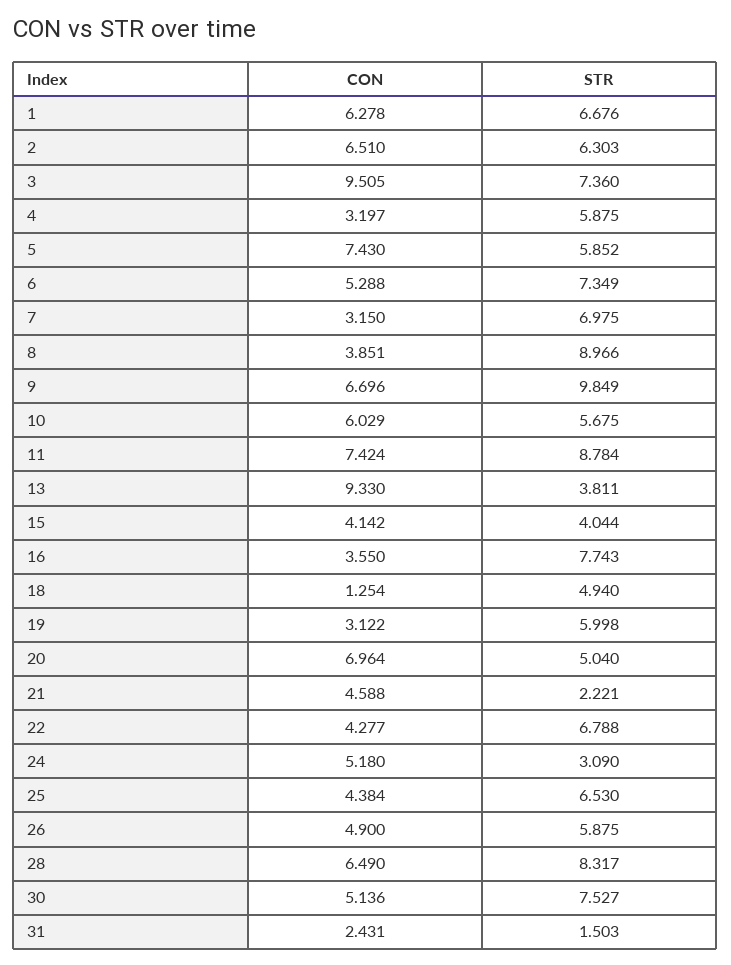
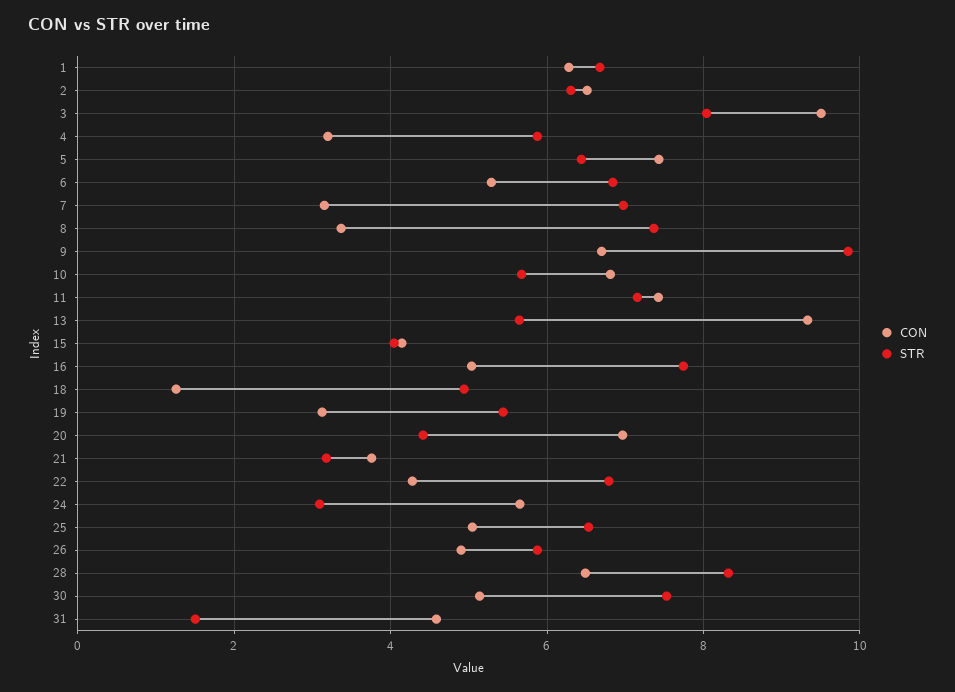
STR, 3: 7.36 -> 8
STR, 5: 5.852 -> 6.4
STR, 6: 7.349 -> 6.8
CON, 8: 3.851 -> 3.4
STR, 8: 8.966 -> 7.4
CON, 10: 6.029 -> 6.8
STR, 11: 8.784 -> 7.2
STR, 13: 3.811 -> 5.6
CON, 16: 3.55 -> 5
STR, 19: 5.998 -> 5.4
STR, 20: 5.04 -> 4.4
CON, 21: 4.588 -> 3.8
STR, 21: 2.221 -> 3.2
CON, 24: 5.18 -> 5.6
CON, 25: 4.384 -> 5
CON, 31: 2.431 -> 4.6

